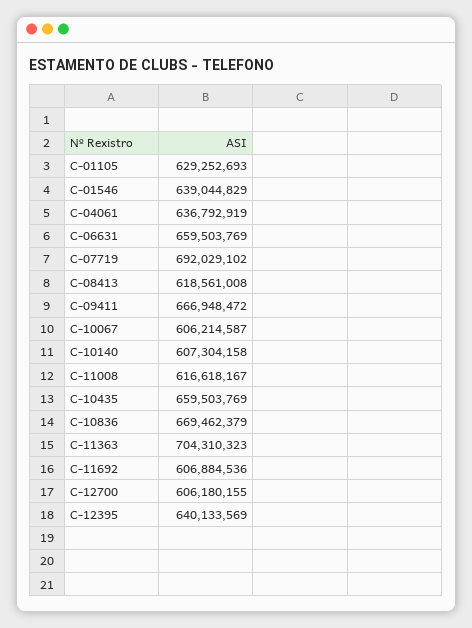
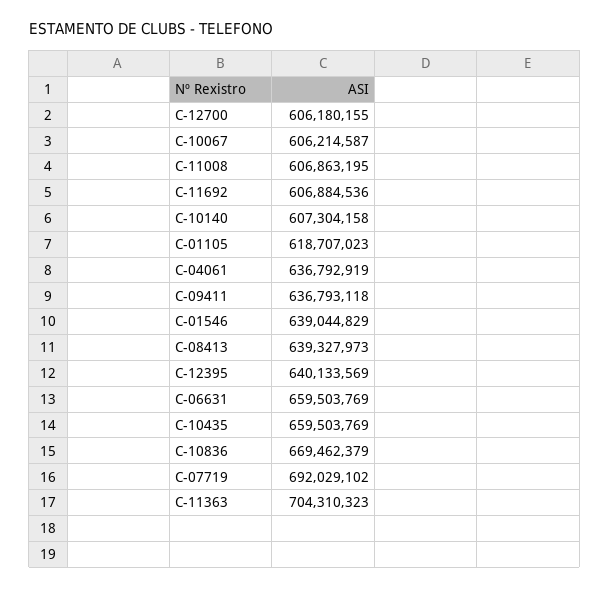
C-01105: 629252693 -> 618707023
C-08413: 618561008 -> 639327973
C-09411: 666948472 -> 636793118
C-11008: 616618167 -> 606863195

